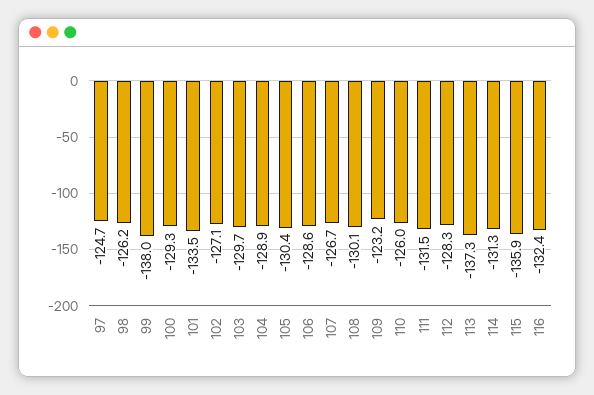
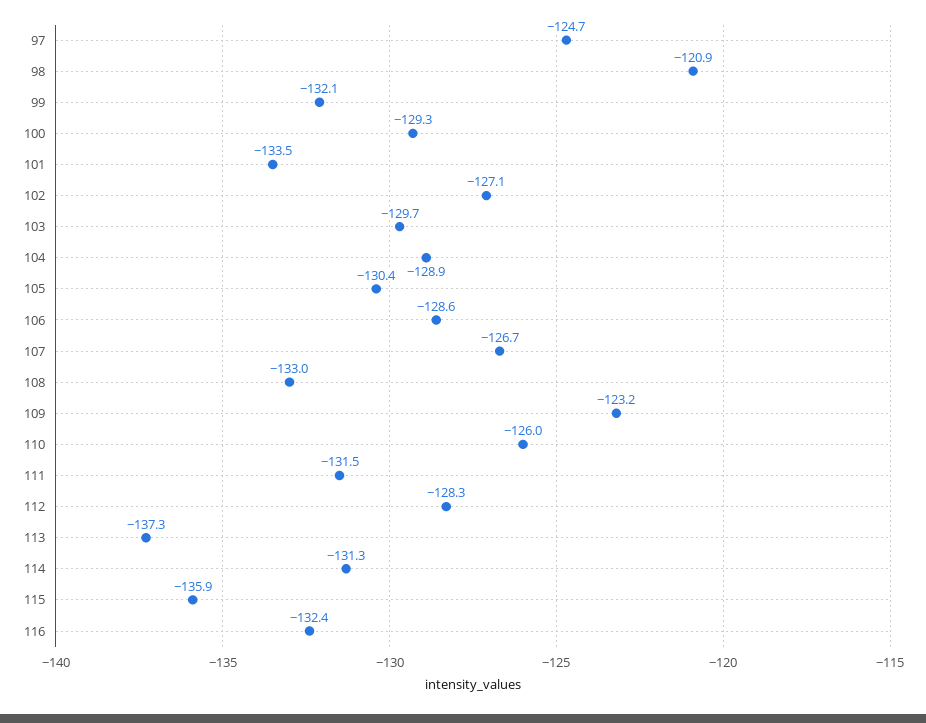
98: -126.2 -> -120.9
99: -138 -> -132.1
108: -130.1 -> -133

